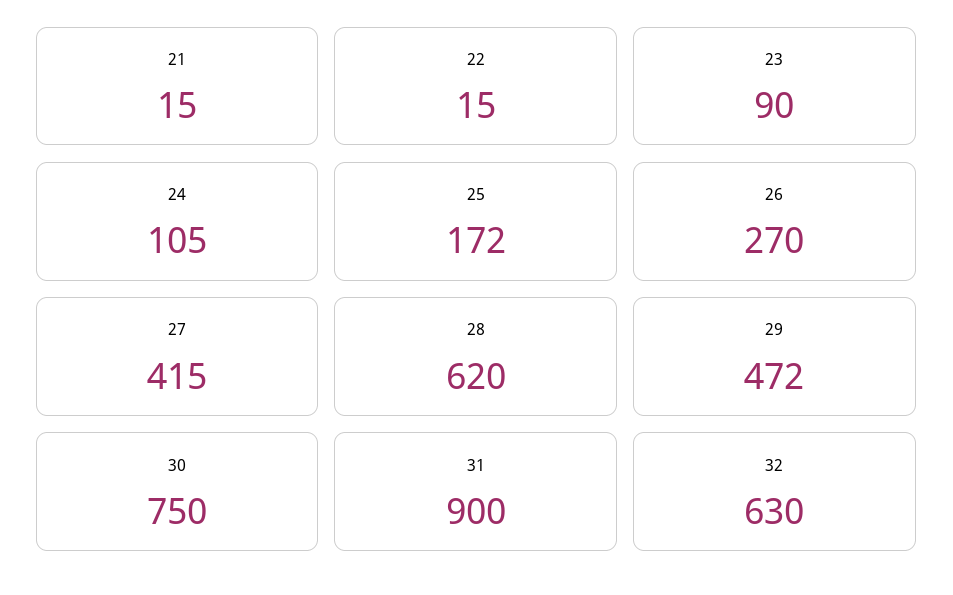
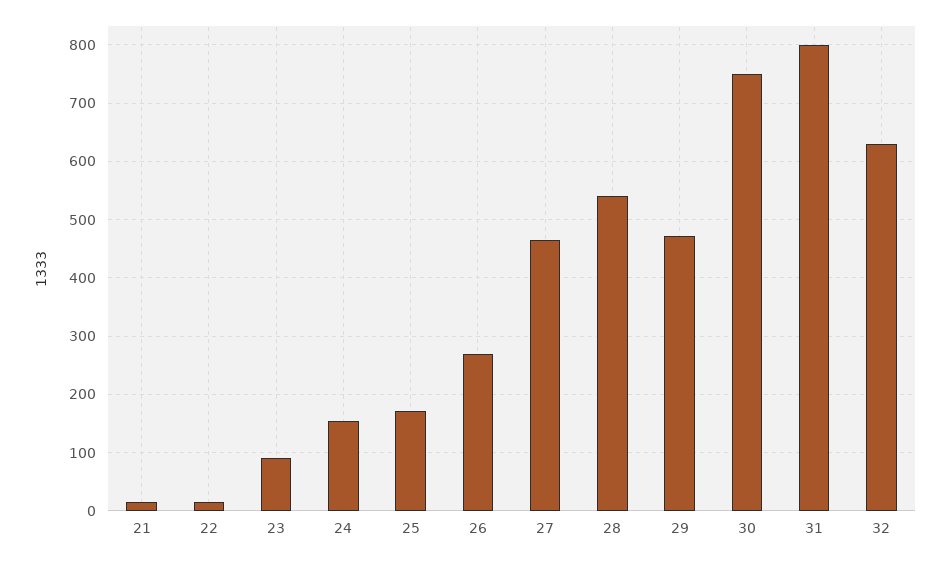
24: 105 -> 160
27: 415 -> 460
28: 620 -> 540
31: 900 -> 800

